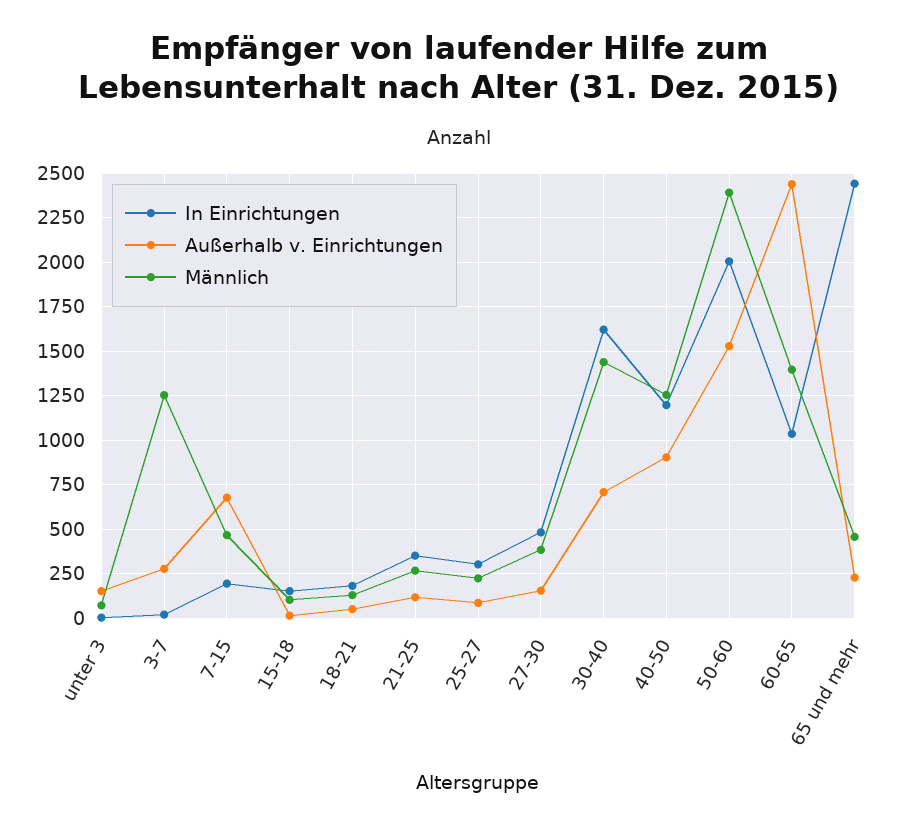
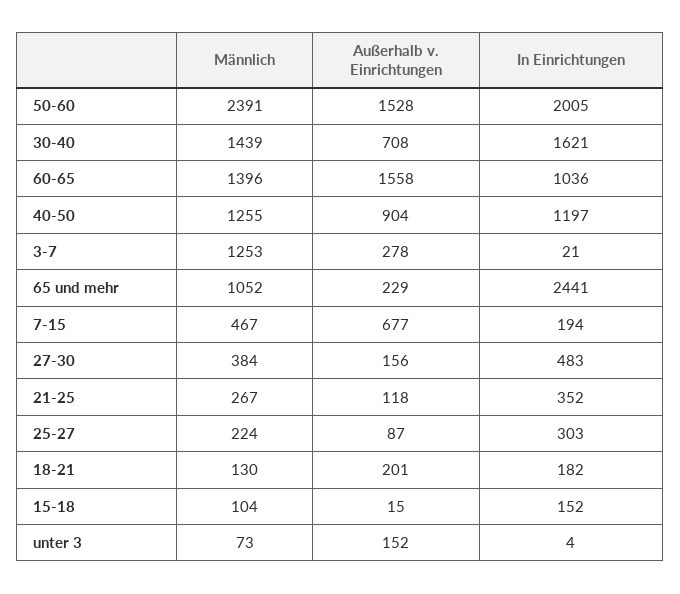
Außerhalb v. Einrichtungen, 18-21: 50 -> 201
Außerhalb v. Einrichtungen, 60-65: 2450 -> 1558
Männlich, 65 und mehr: 450 -> 1052

